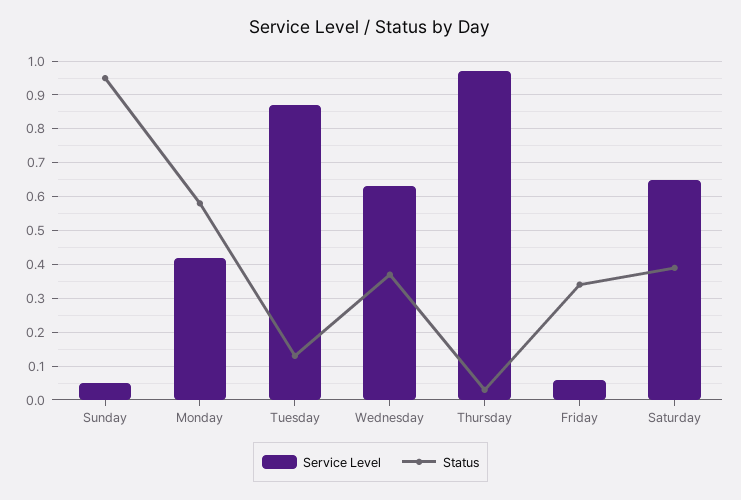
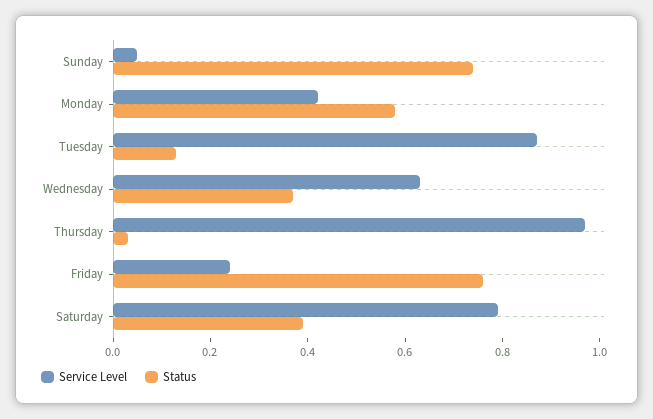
Status, Sunday: 0.95 -> 0.75
Service Level, Friday: 0.05 -> 0.25
Status, Friday: 0.35 -> 0.75
Service Level, Saturday: 0.65 -> 0.8

